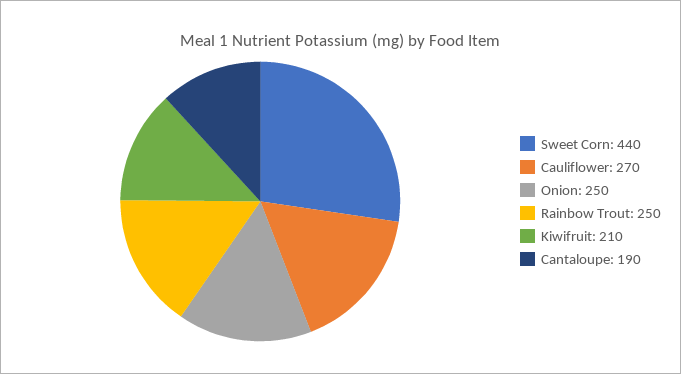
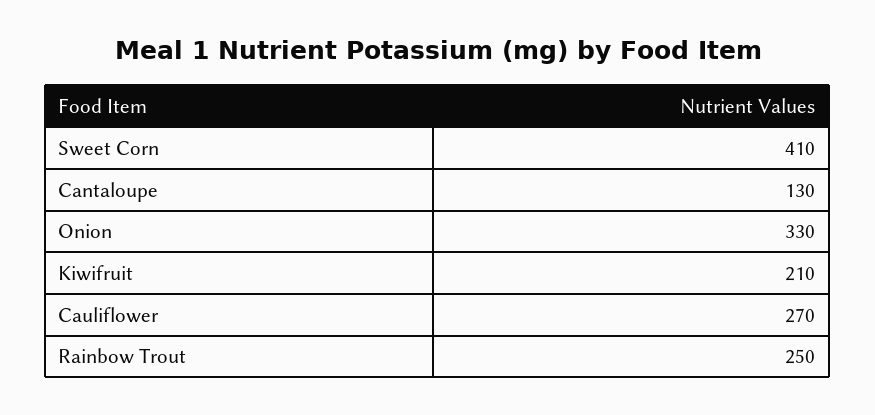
Sweet Corn: 440 -> 410
Onion: 250 -> 330
Cantaloupe: 190 -> 130

